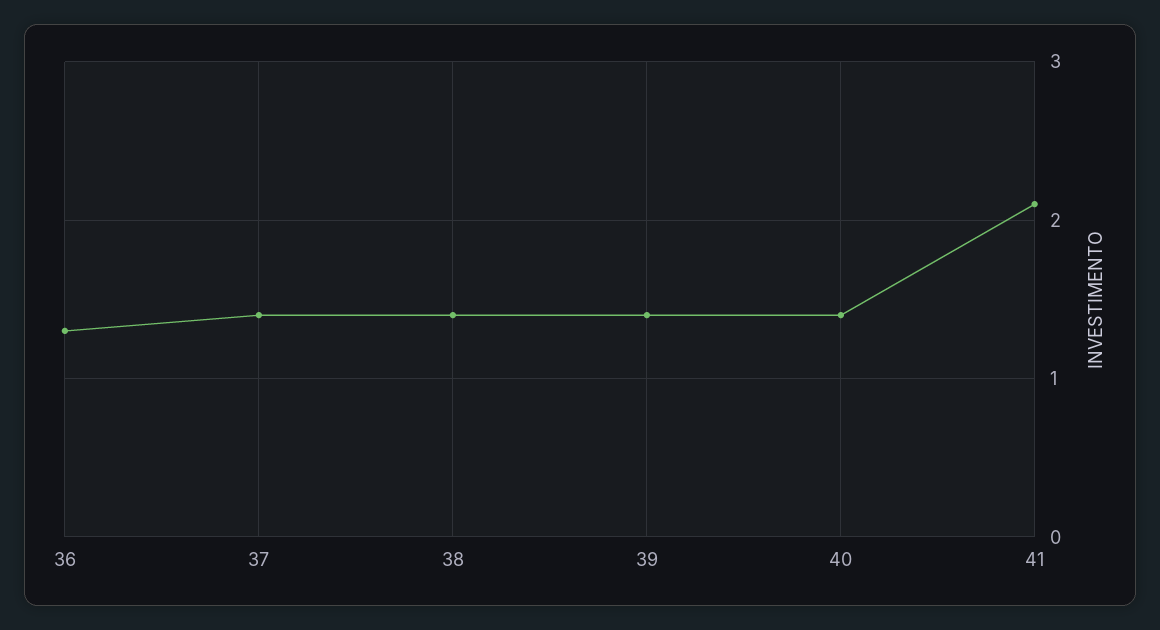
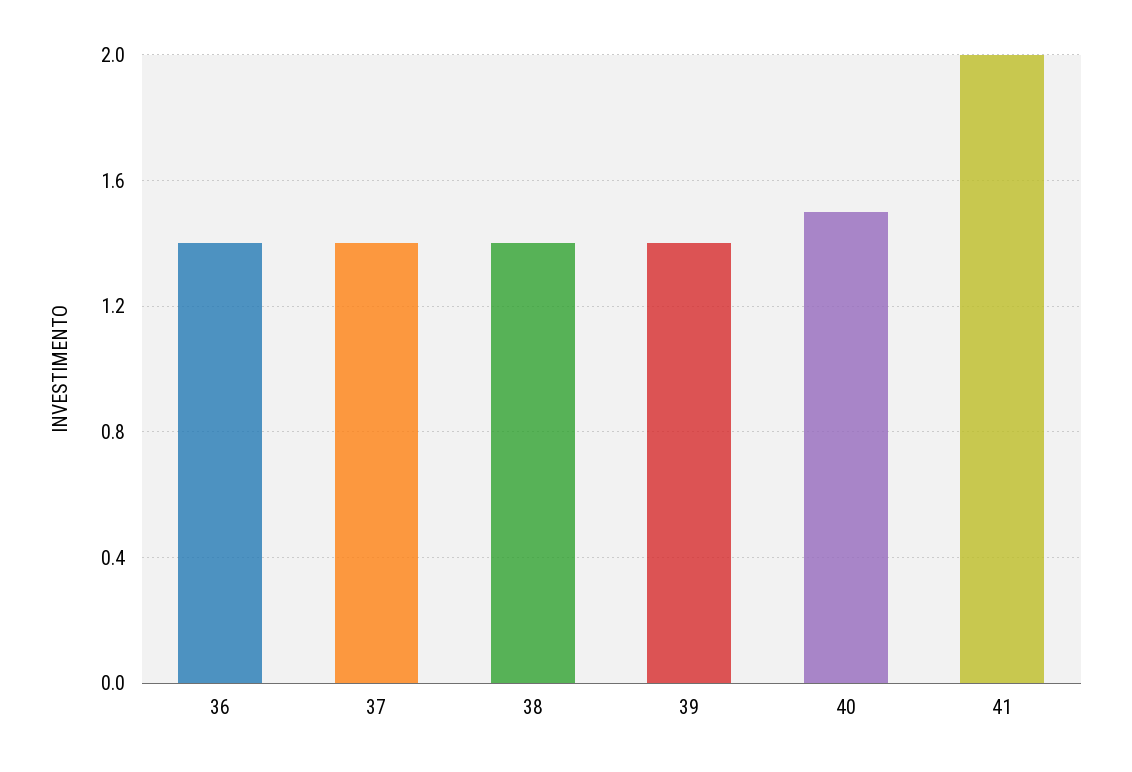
36: 1.3 -> 1.4
40: 1.4 -> 1.5
41: 2.1 -> 2

